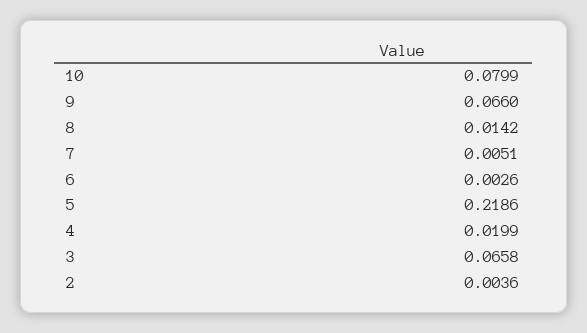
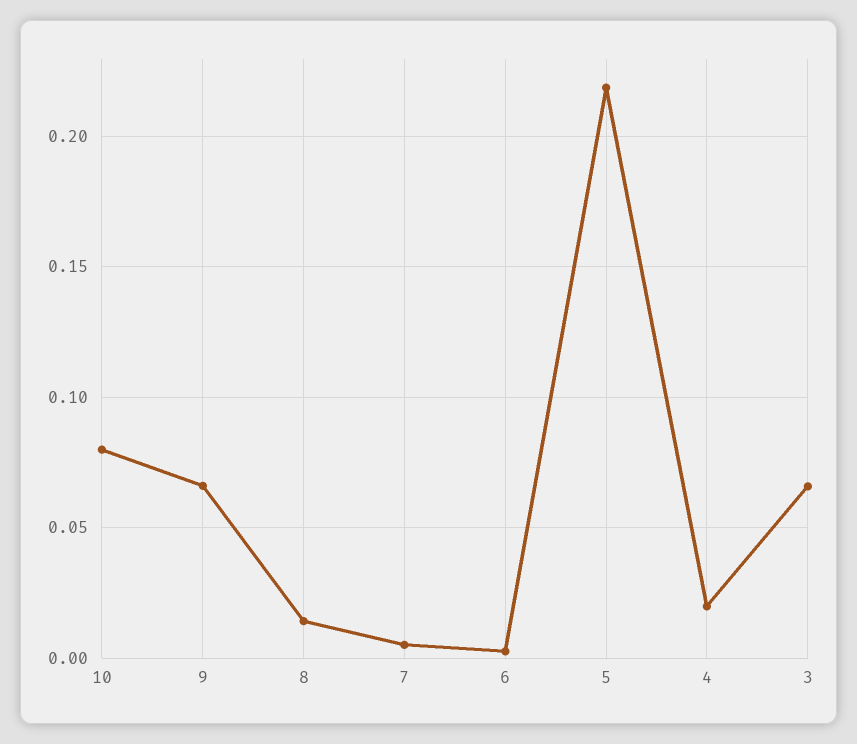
2: 0.0036 -> none

